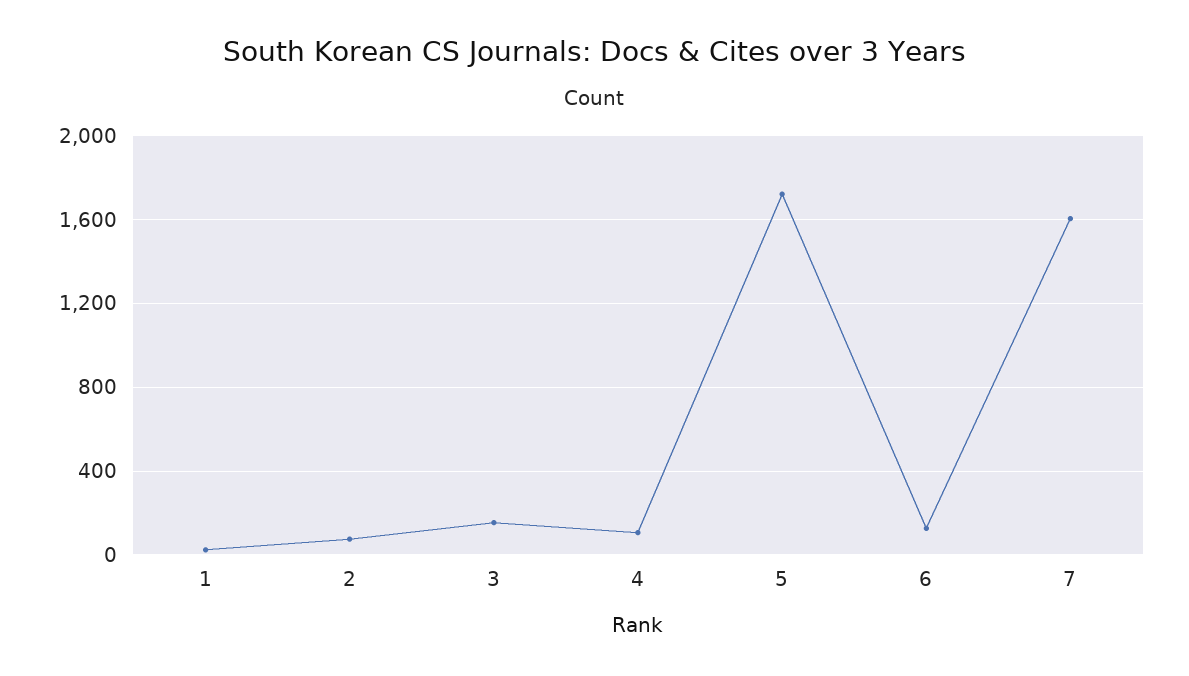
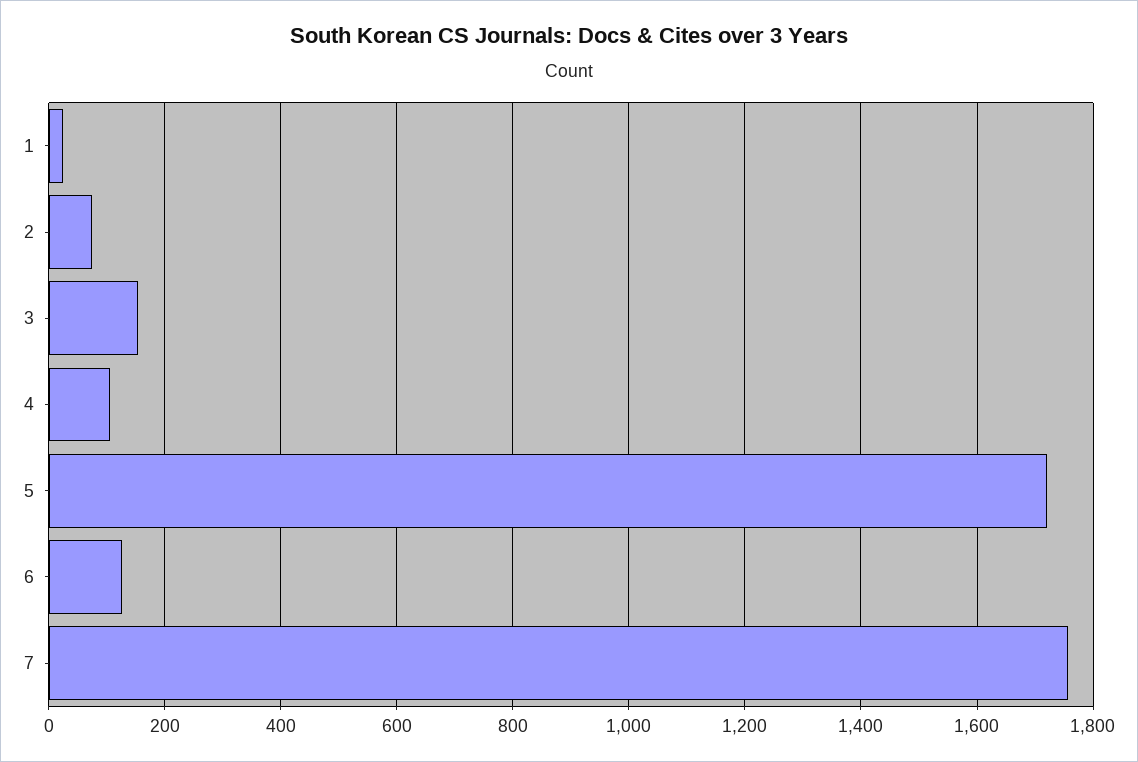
7: 1600 -> 1760

